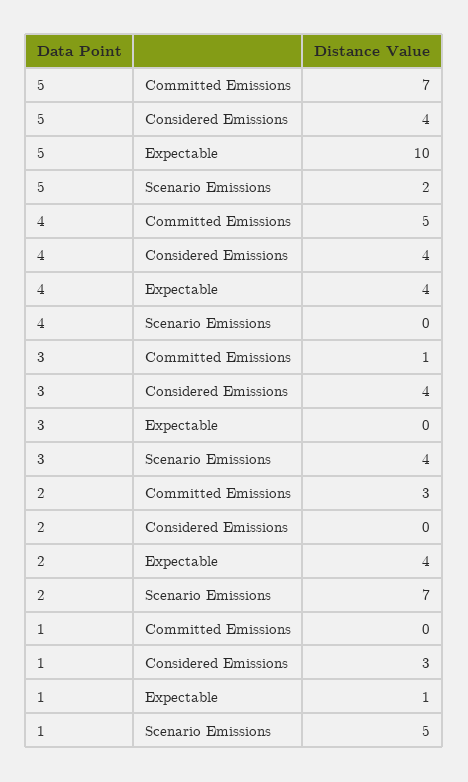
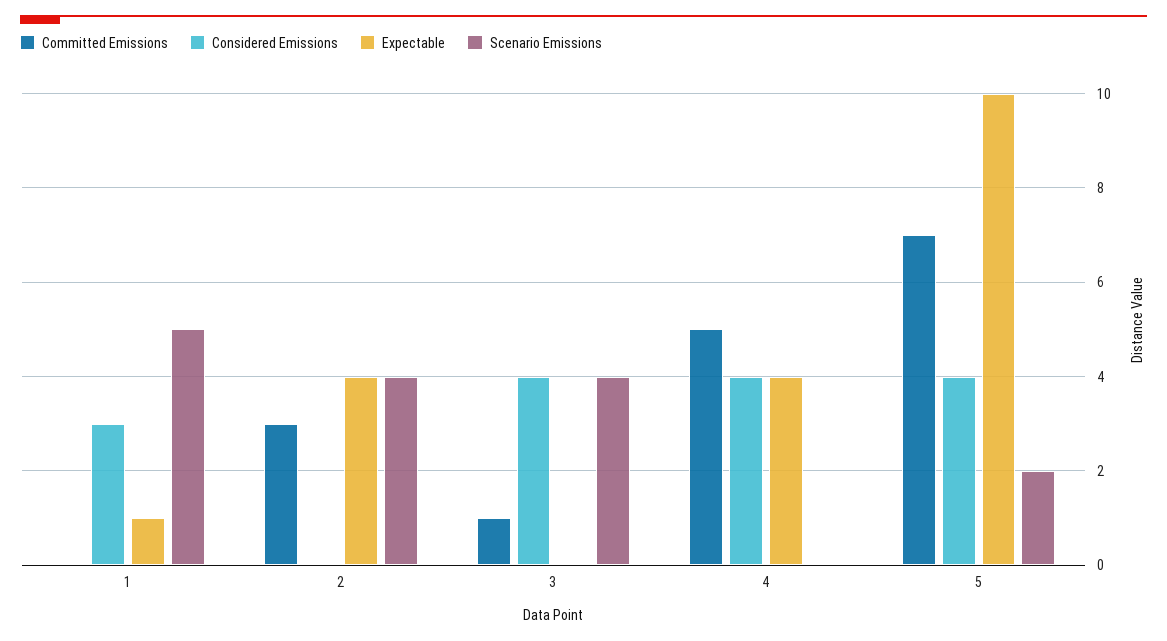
Scenario Emissions, 2: 7 -> 4

